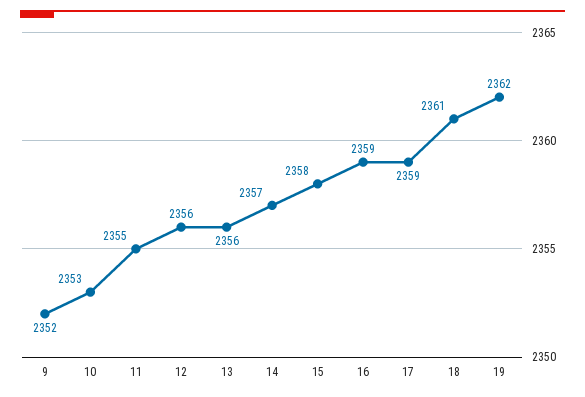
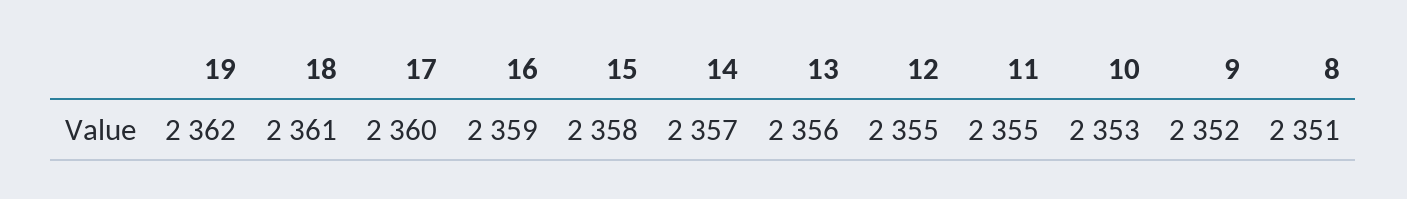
12: 2356 -> 2355
17: 2359 -> 2360
8: none -> 2351

